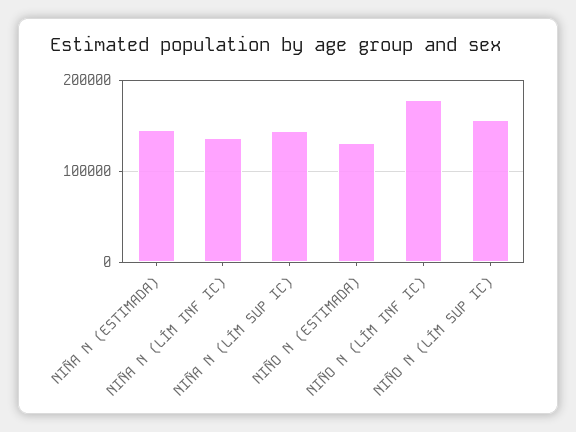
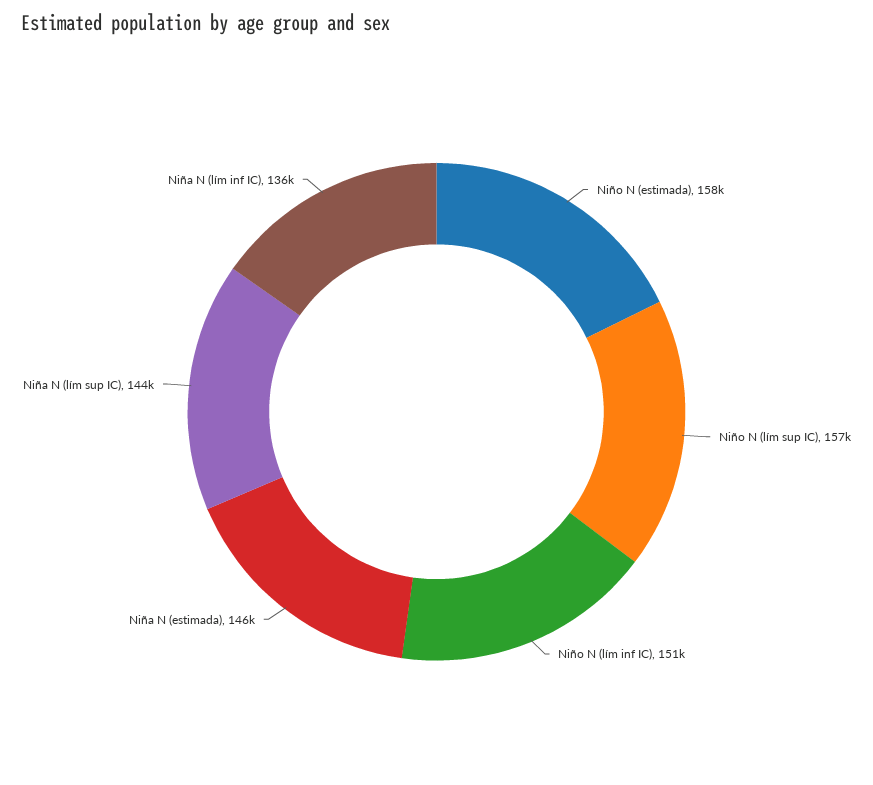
NIÑO N (ESTIMADA): 130000 -> 158000
NIÑO N (LÍM INF IC): 180000 -> 151000

